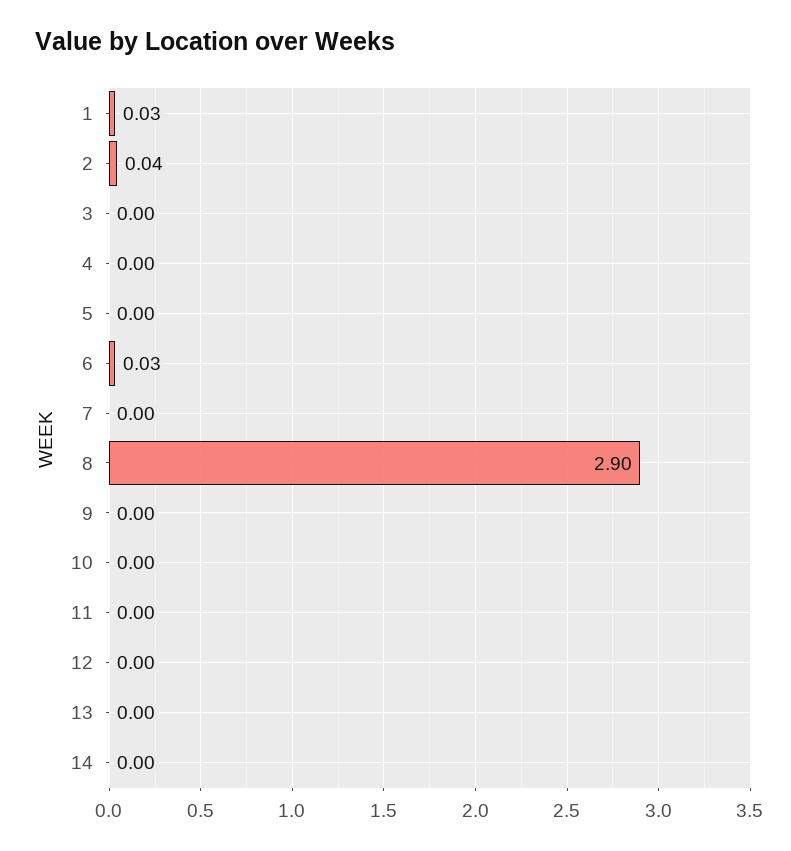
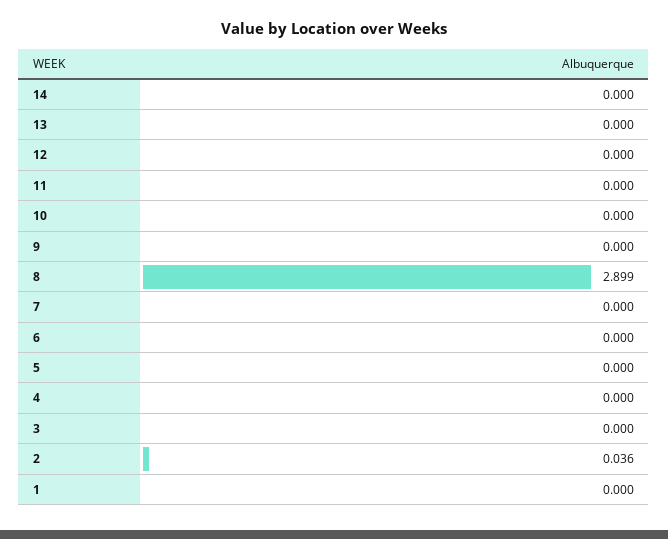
1: 0.03 -> 0
6: 0.03 -> 0

